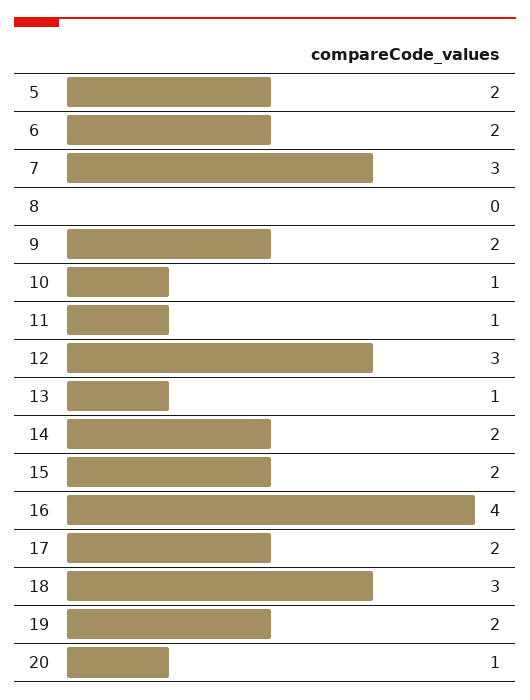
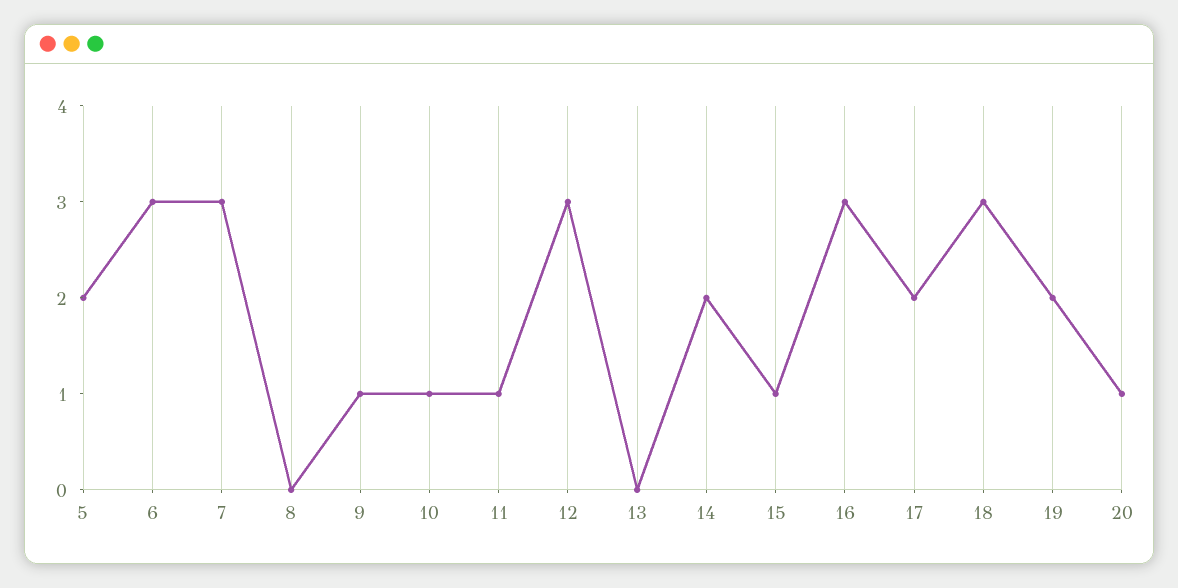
6: 2 -> 3
9: 2 -> 1
13: 1 -> 0
15: 2 -> 1
16: 4 -> 3

